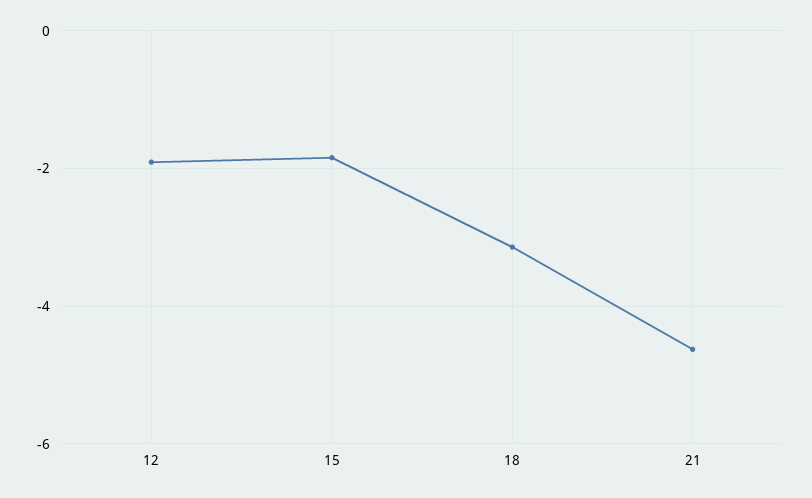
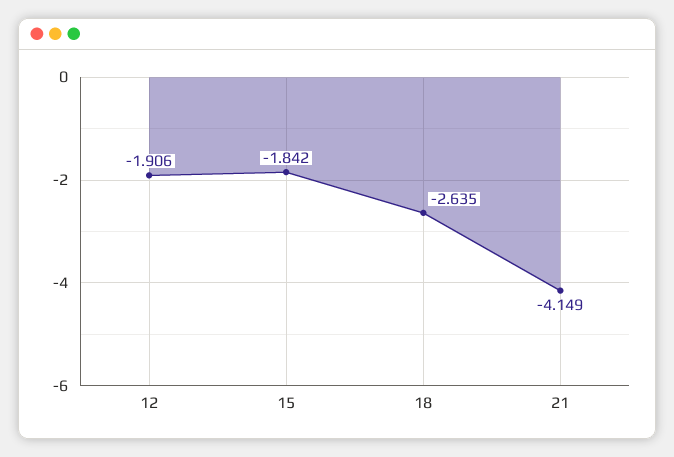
18: -3.2 -> -2.635
21: -4.6 -> -4.149

